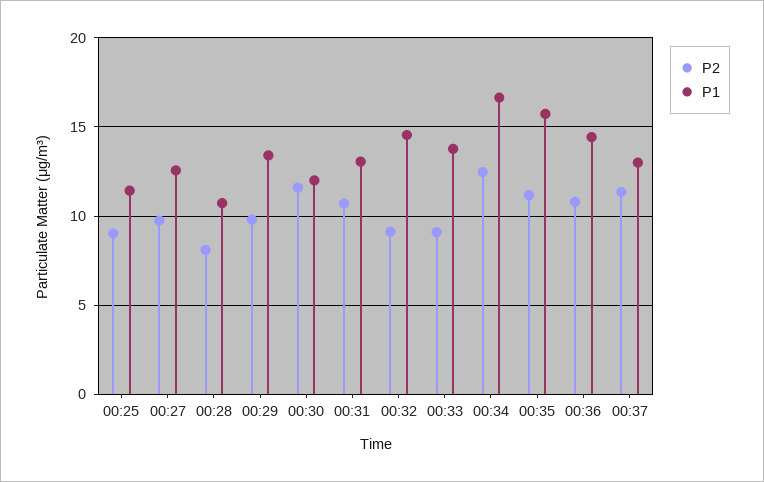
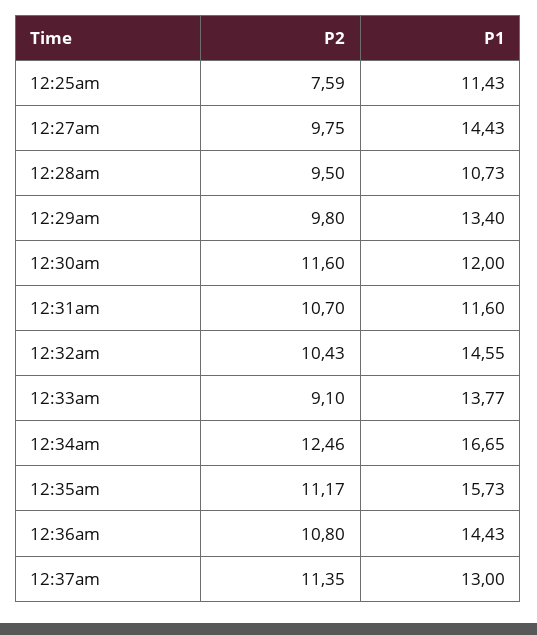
P2, 00:25: 9 -> 7.59
P1, 00:27: 12.5 -> 14.43
P2, 00:28: 8 -> 9.5
P1, 00:31: 13 -> 11.6
P2, 00:32: 9 -> 10.43

